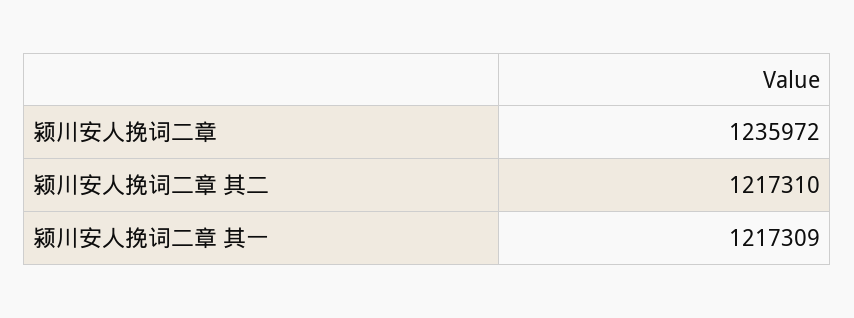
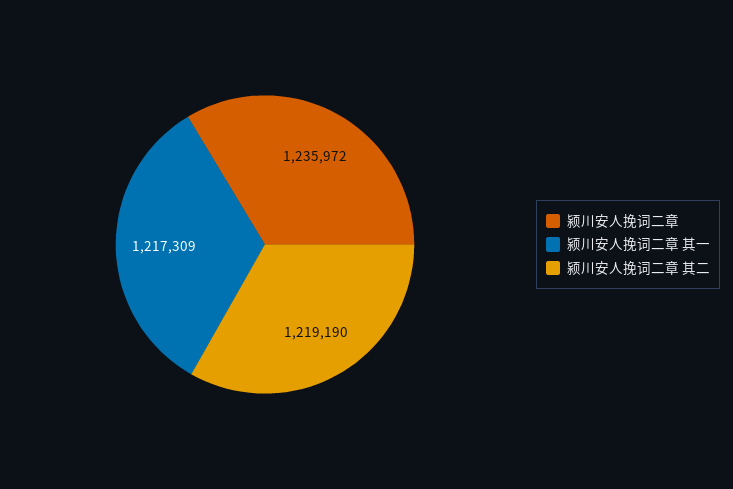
颍川安人挽词二章 其二: 1217310 -> 1219190

